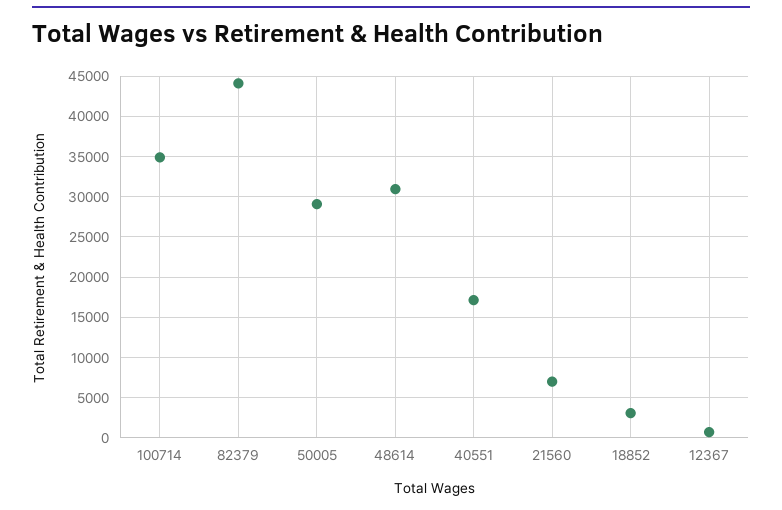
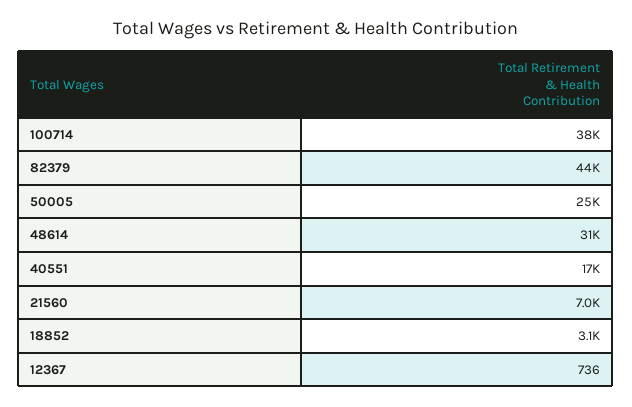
100714: 35000 -> 38000
50005: 29000 -> 25000

